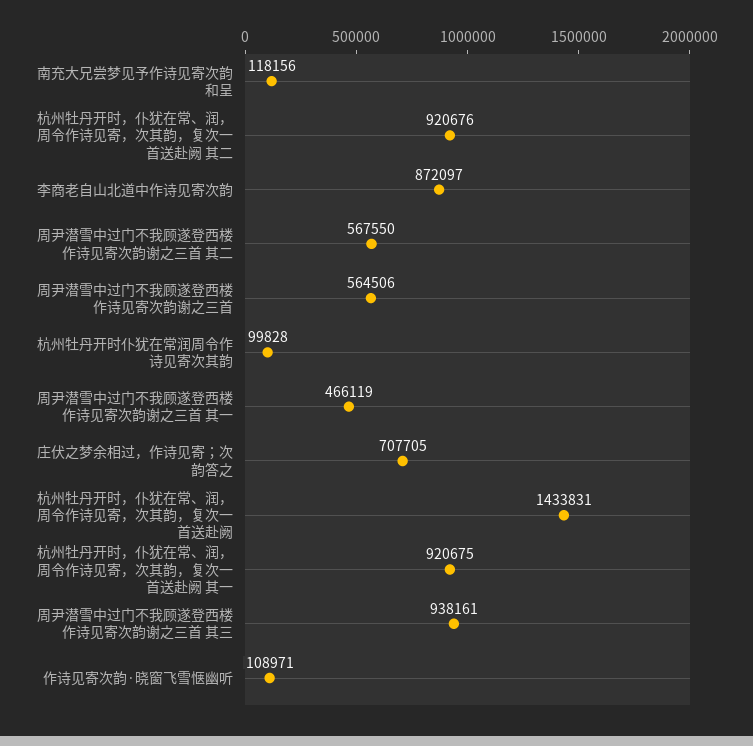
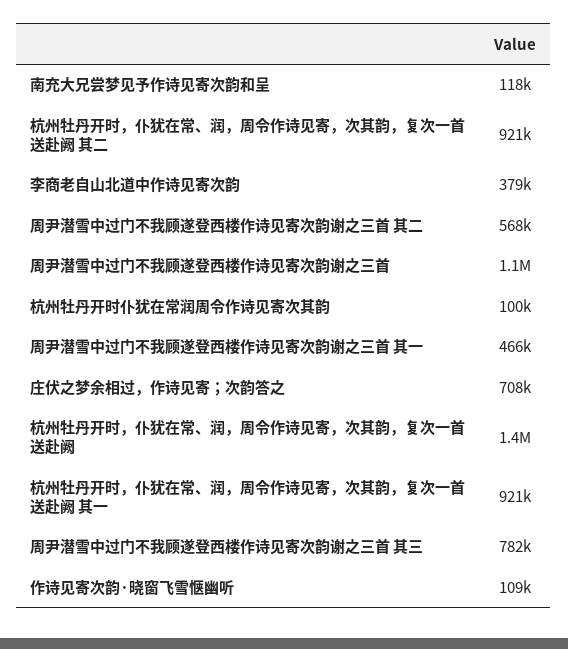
李商老自山北道中作诗见寄次韵: 872097 -> 379000
周尹潜雪中过门不我顾遂登西楼作诗见寄次韵谢之三首: 564506 -> 1100000
周尹潜雪中过门不我顾遂登西楼作诗见寄次韵谢之三首 其三: 938161 -> 782000

